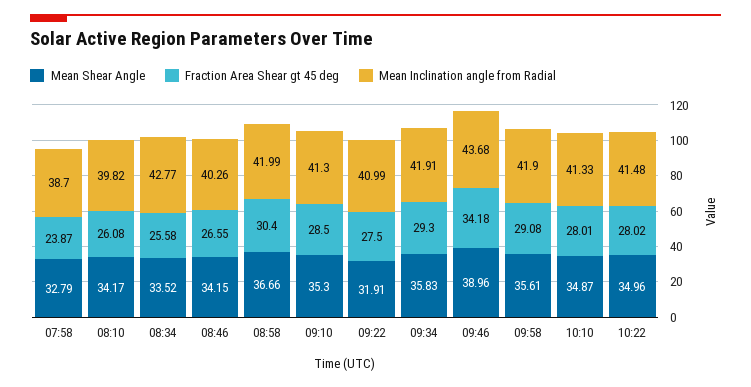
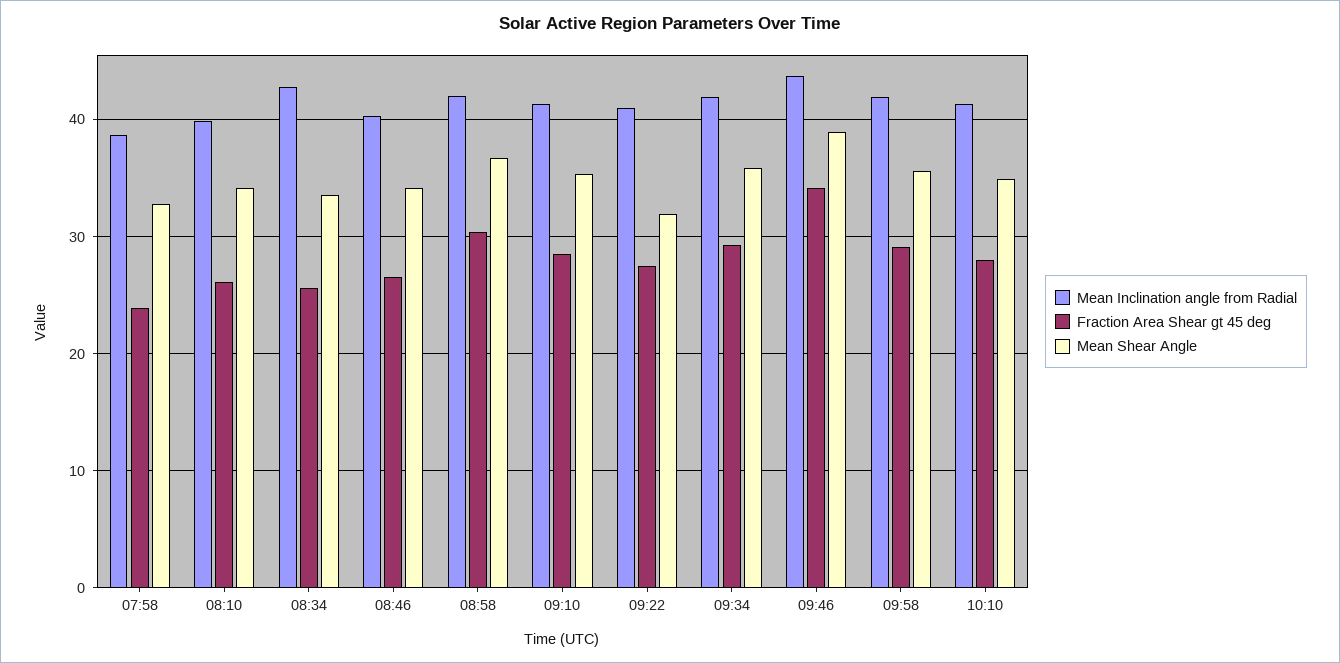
Mean Shear Angle, 10:22: 34.96 -> none
Fraction Area Shear gt 45 deg, 10:22: 28.02 -> none
Mean Inclination angle from Radial, 10:22: 41.48 -> none

